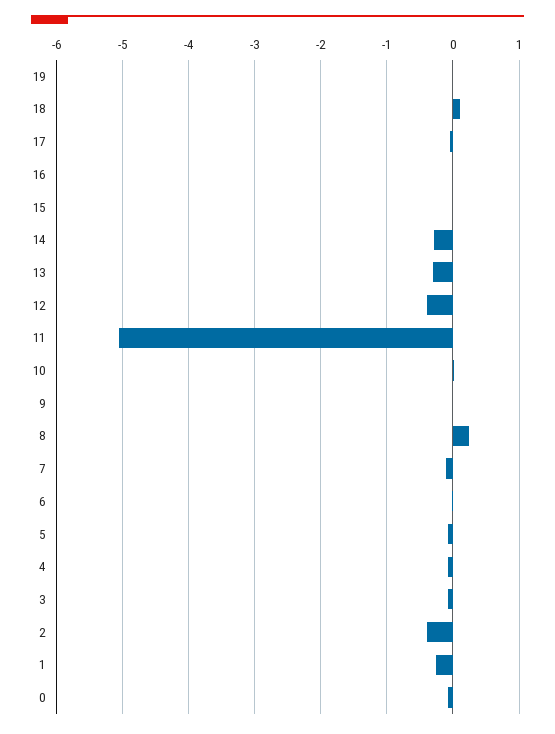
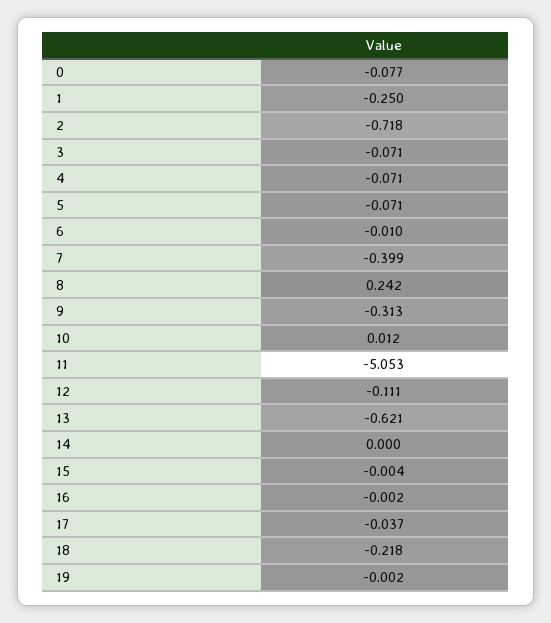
18: 0.1 -> -0.218
14: -0.3 -> 0
13: -0.3 -> -0.621
12: -0.4 -> -0.111
9: 0 -> -0.313
7: -0.1 -> -0.399
2: -0.4 -> -0.718

